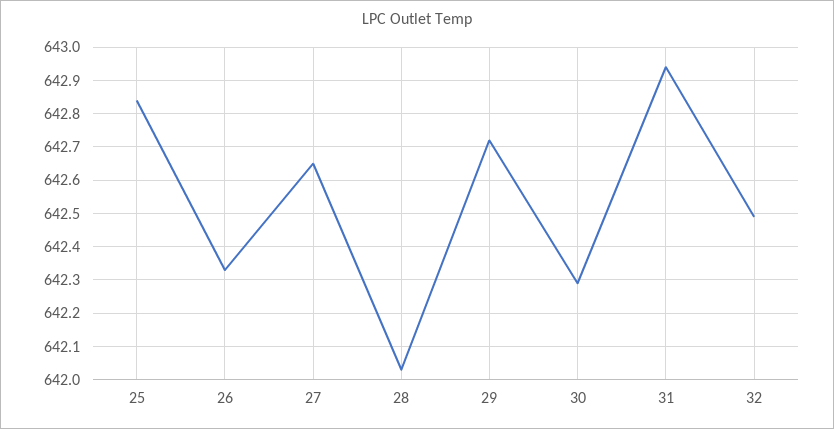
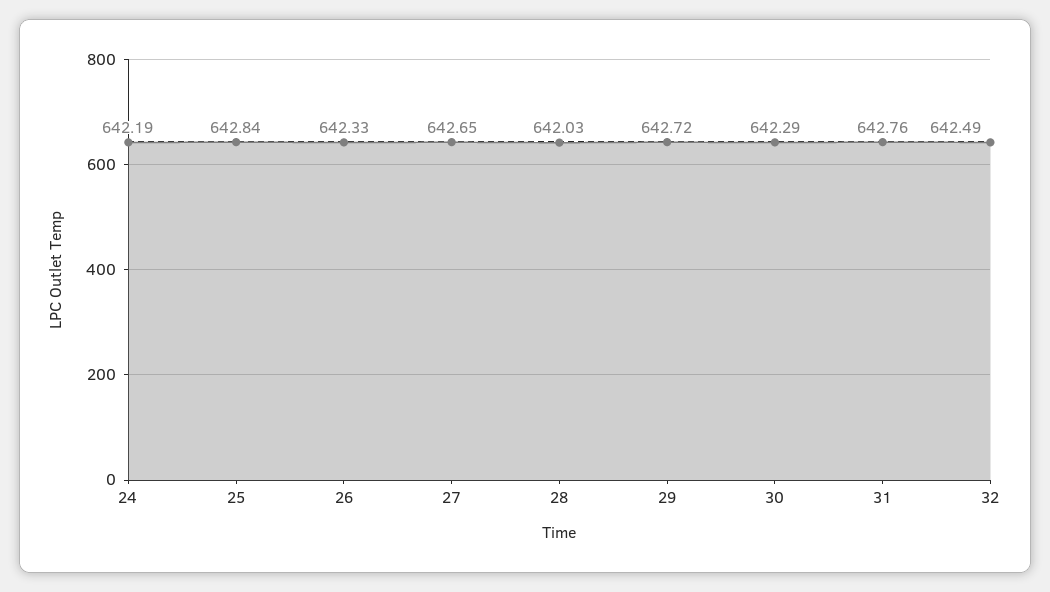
31: 642.95 -> 642.76
24: none -> 642.19

